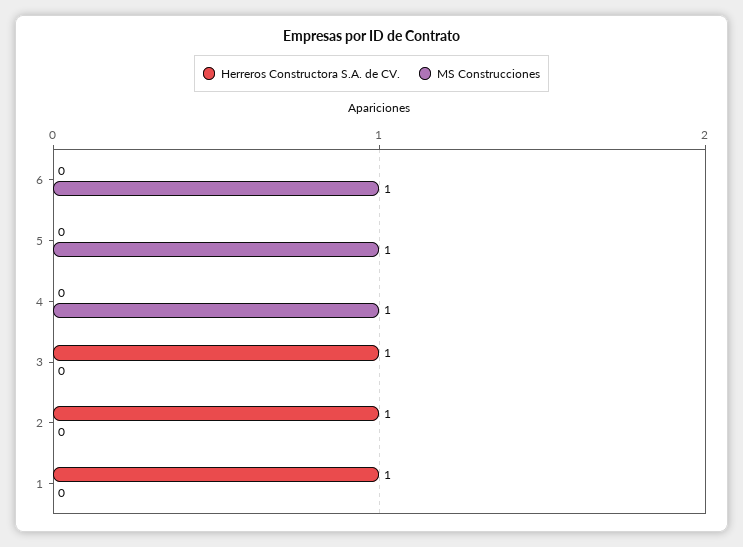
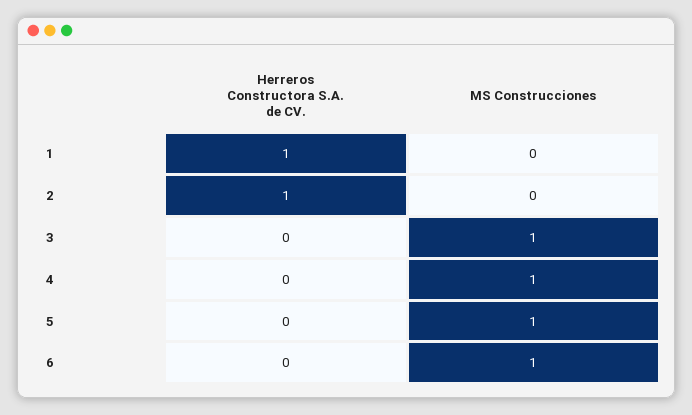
Herreros Constructora S.A. de CV., 3: 1 -> 0
MS Construcciones, 3: 0 -> 1

